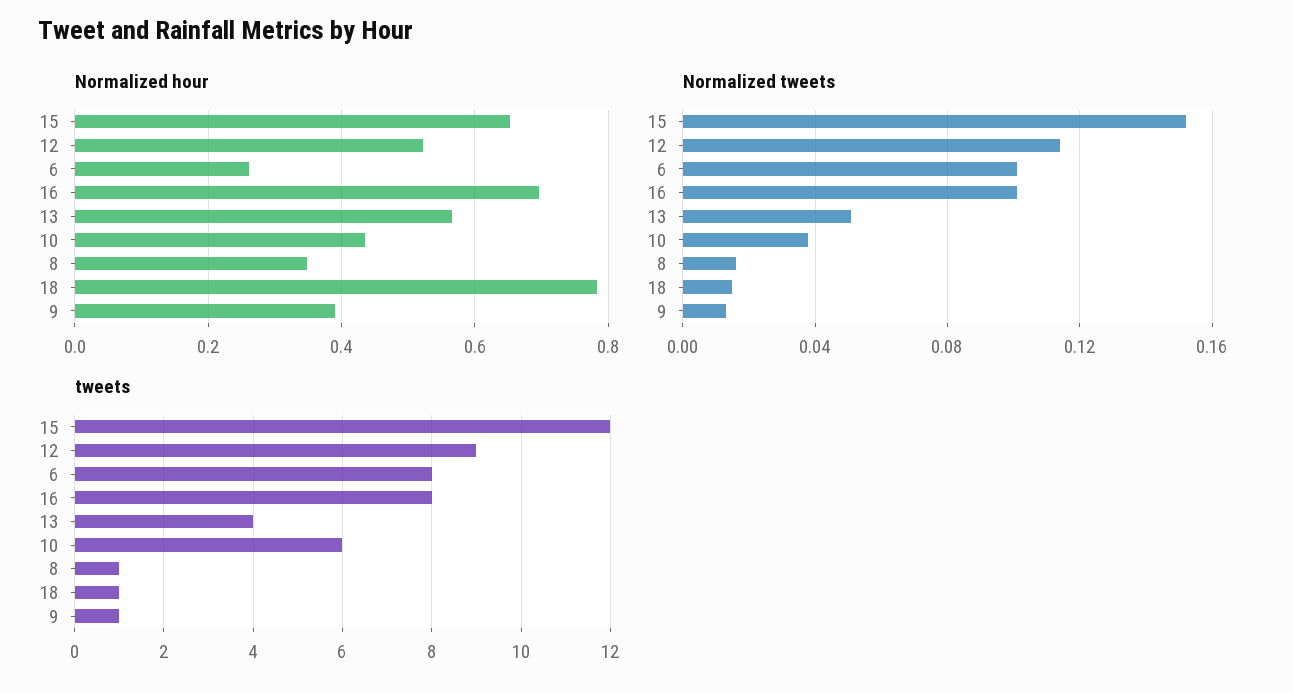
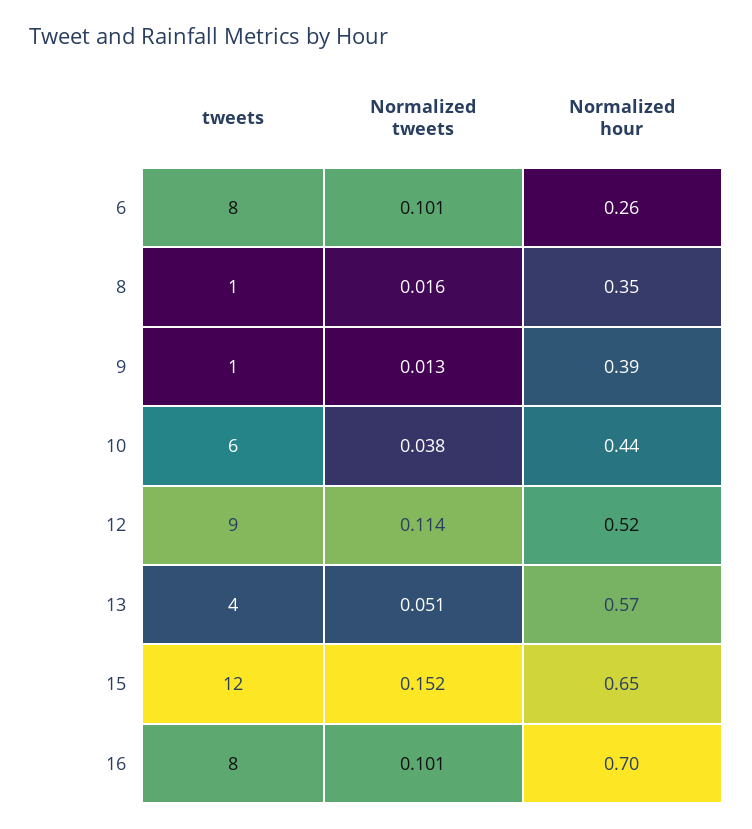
Normalized hour, 18: 0.78 -> none
Normalized tweets, 18: 0.015 -> none
tweets, 18: 1 -> none

